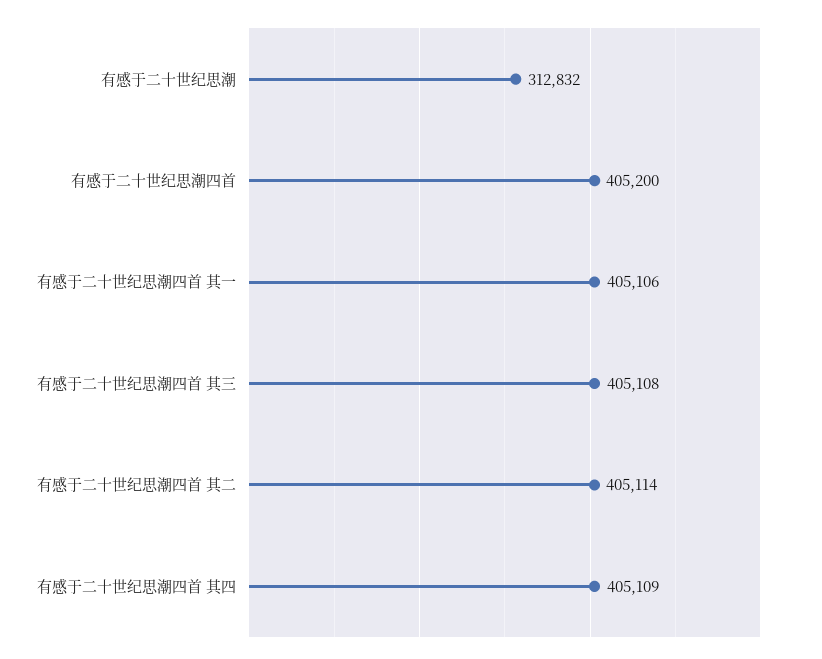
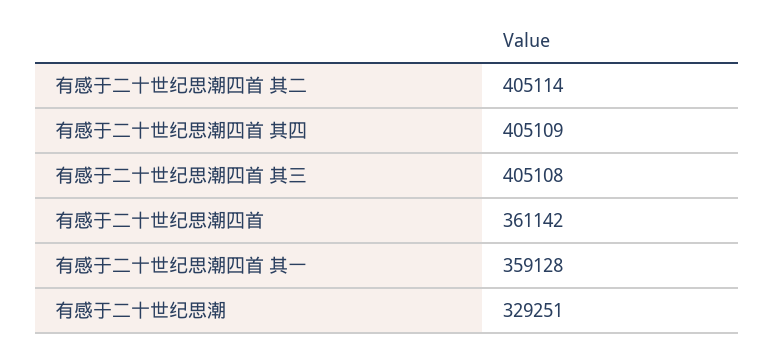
有感于二十世纪思潮: 312832 -> 329251
有感于二十世纪思潮四首: 405200 -> 361142
有感于二十世纪思潮四首 其一: 405106 -> 359128

